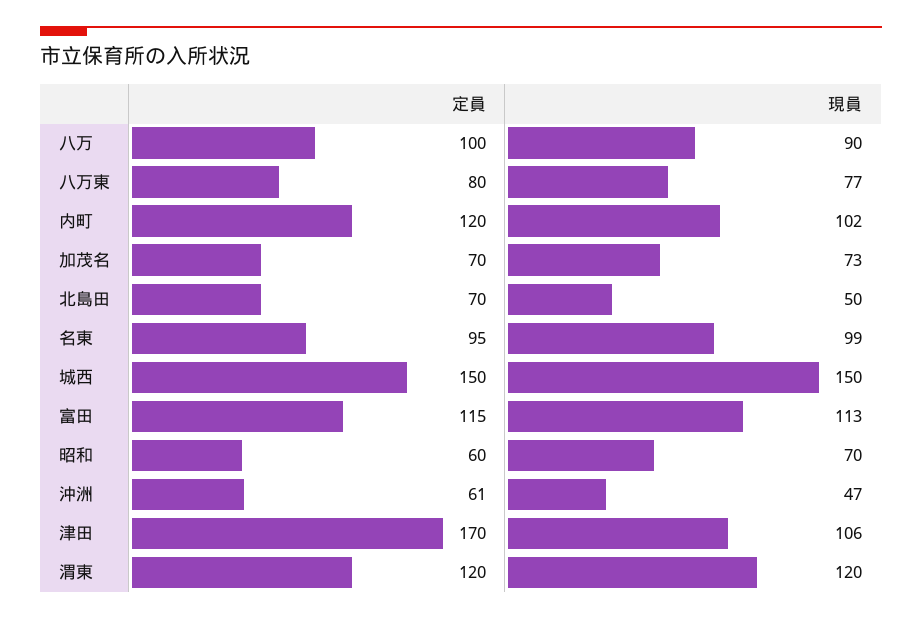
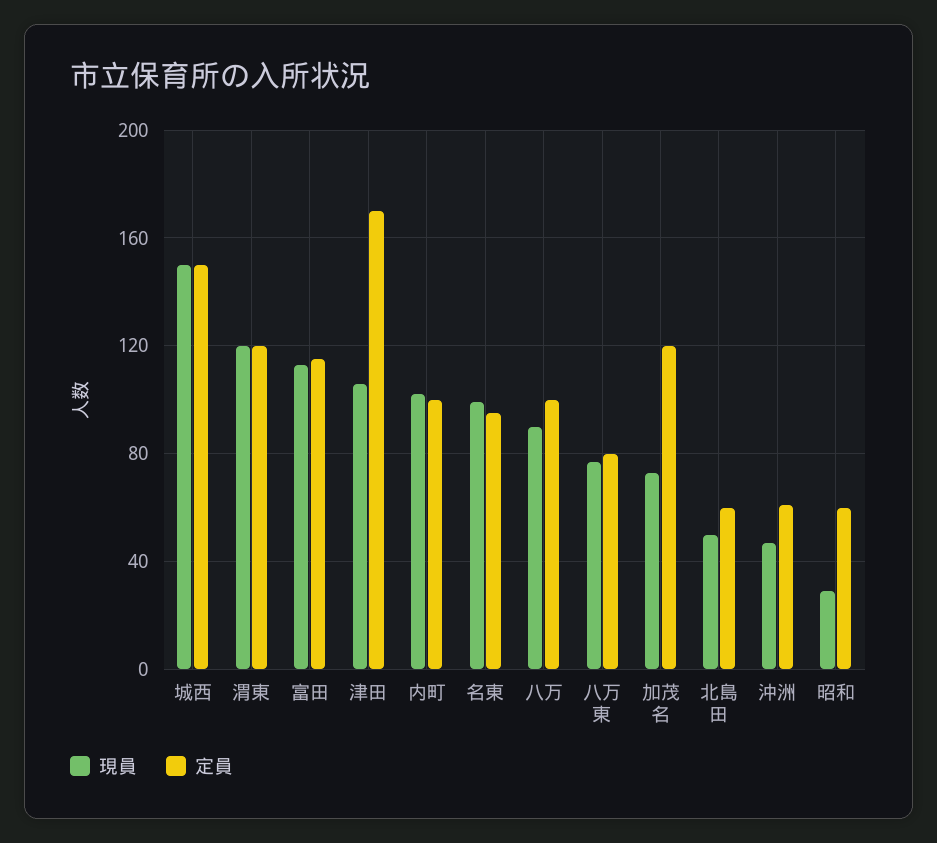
定員, 内町: 120 -> 100
定員, 加茂名: 70 -> 120
定員, 北島田: 70 -> 60
現員, 昭和: 70 -> 30

